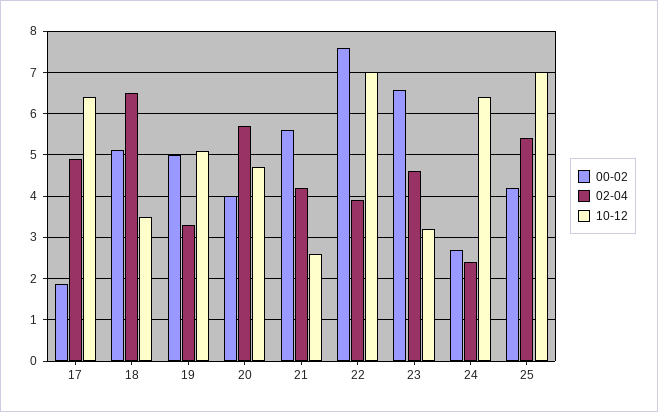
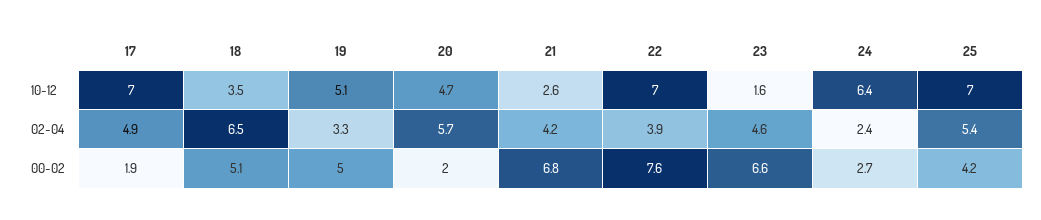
10-12, 17: 6.4 -> 7
00-02, 20: 4 -> 2
00-02, 21: 5.6 -> 6.8
10-12, 23: 3.2 -> 1.6

